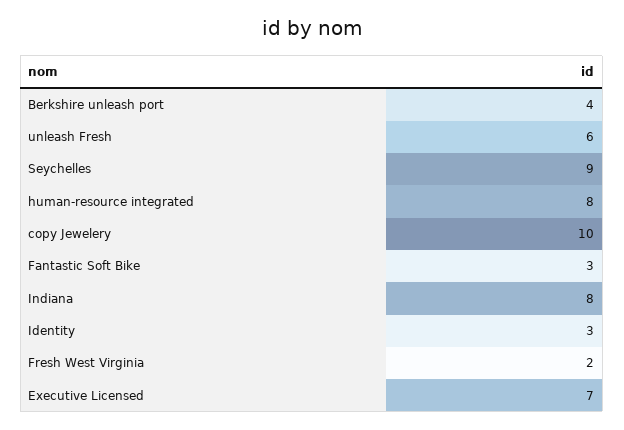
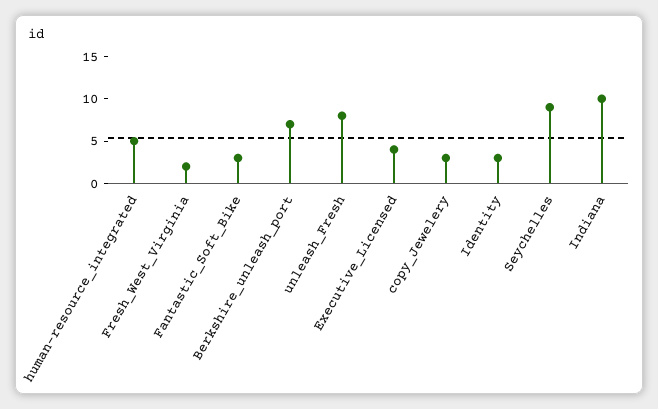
Berkshire unleash port: 4 -> 7
unleash Fresh: 6 -> 8
human-resource integrated: 8 -> 5
copy Jewelery: 10 -> 3
Indiana: 8 -> 10
Executive Licensed: 7 -> 4

